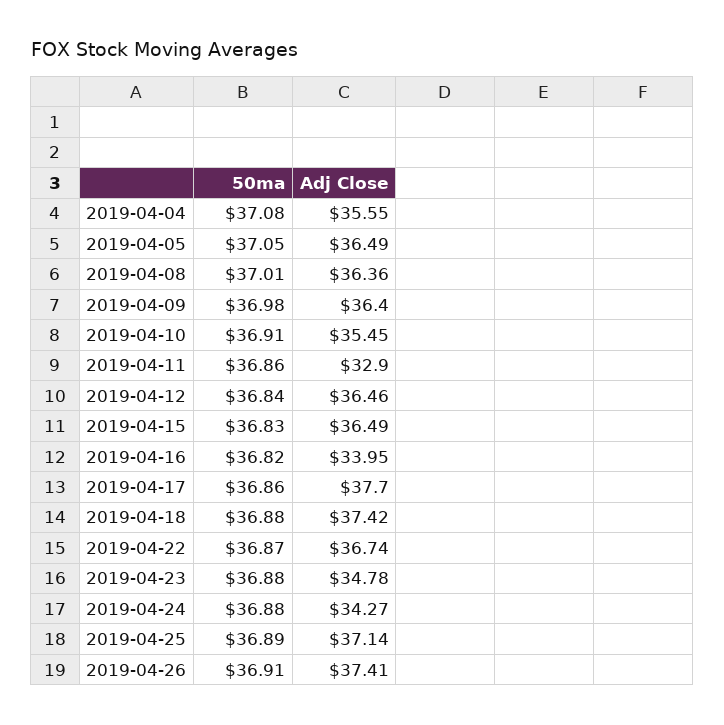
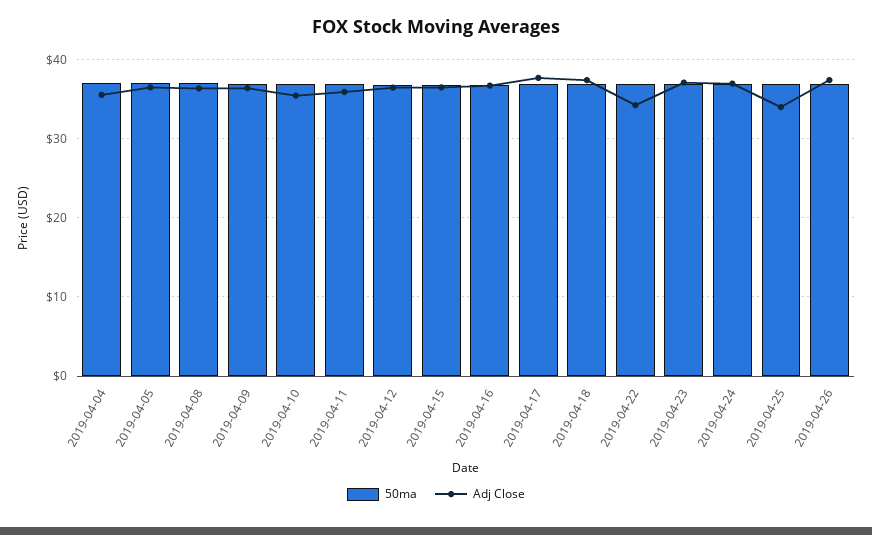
Adj Close, 2019-04-11: 32.9 -> 36
Adj Close, 2019-04-16: 33.95 -> 37
Adj Close, 2019-04-22: 36.74 -> 34
Adj Close, 2019-04-23: 34.78 -> 37
Adj Close, 2019-04-24: 34.27 -> 37
Adj Close, 2019-04-25: 37.14 -> 34

